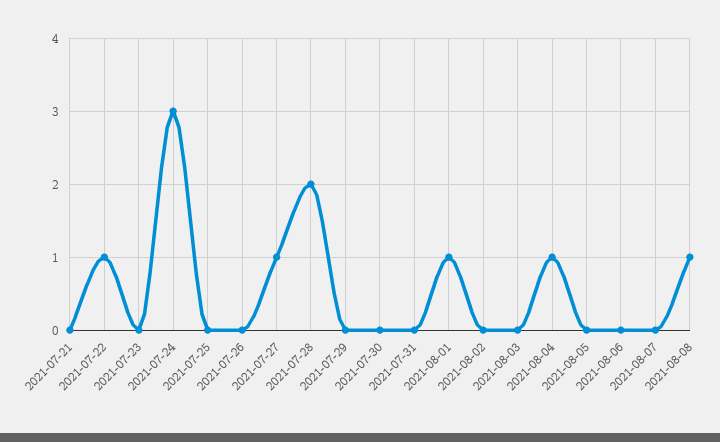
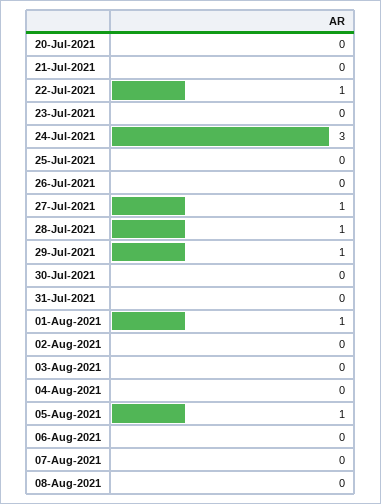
2021-07-28: 2 -> 1
2021-07-29: 0 -> 1
2021-08-04: 1 -> 0
2021-08-05: 0 -> 1
2021-08-08: 1 -> 0
20-Jul-2021: none -> 0

